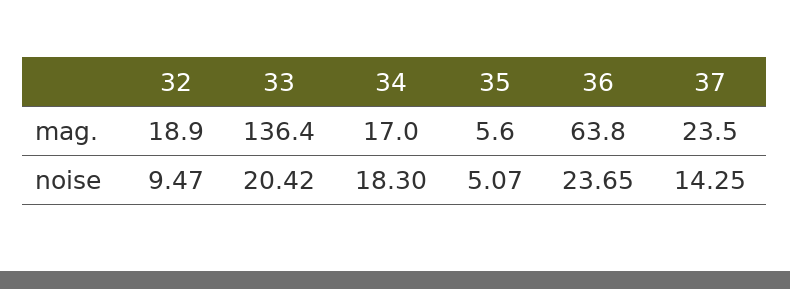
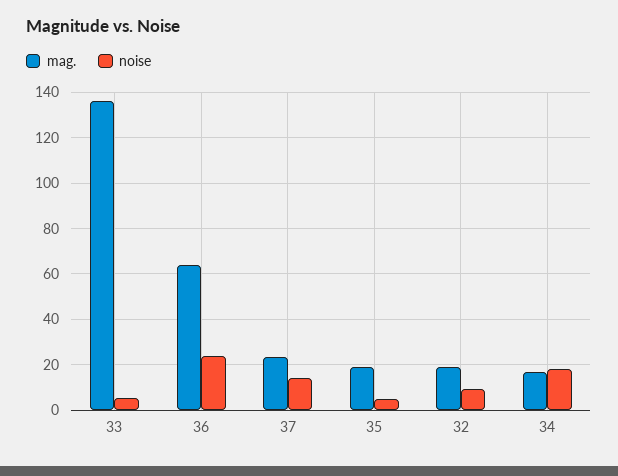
mag., 35: 5.6 -> 20
noise, 33: 20.42 -> 5

